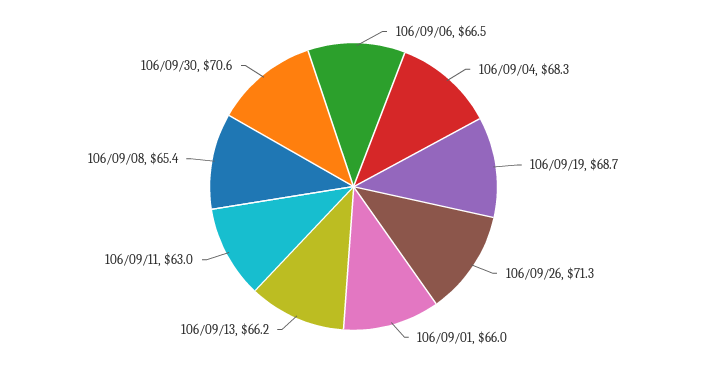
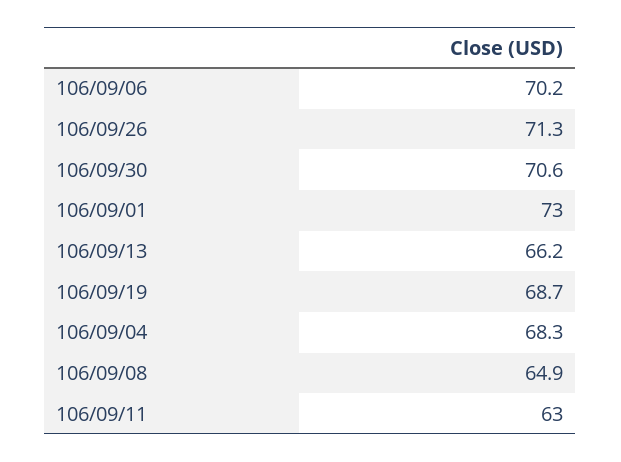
106/09/06: 66.5 -> 70.2
106/09/01: 66 -> 73
106/09/08: 65.4 -> 64.9

